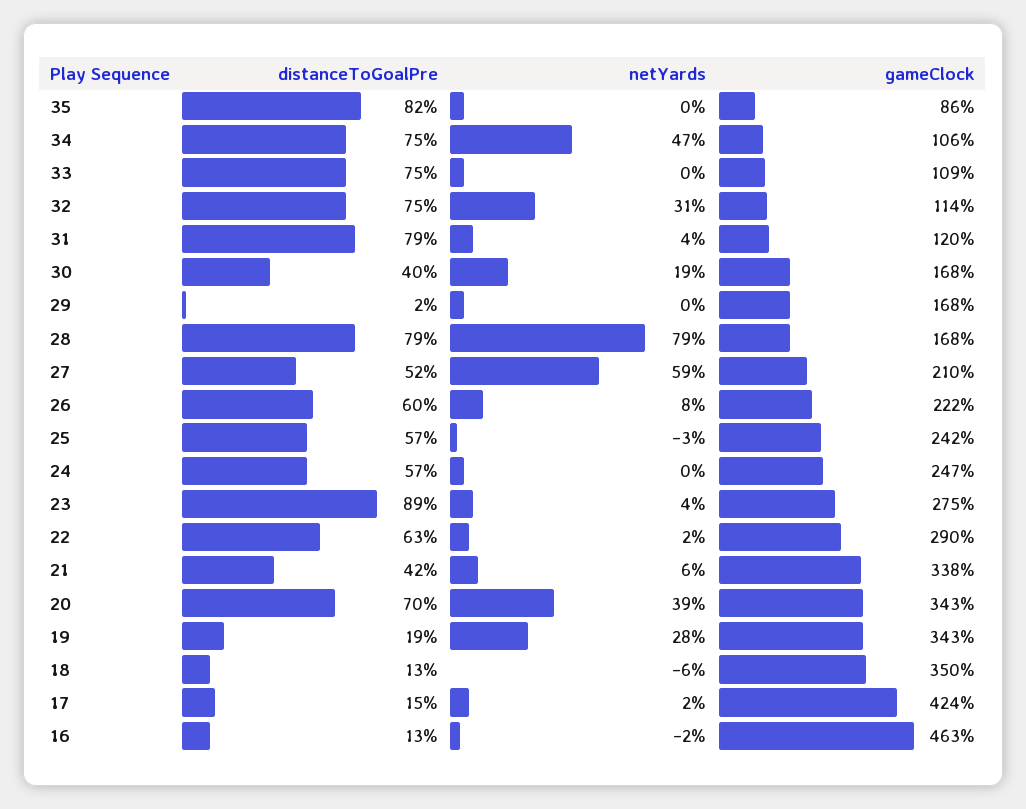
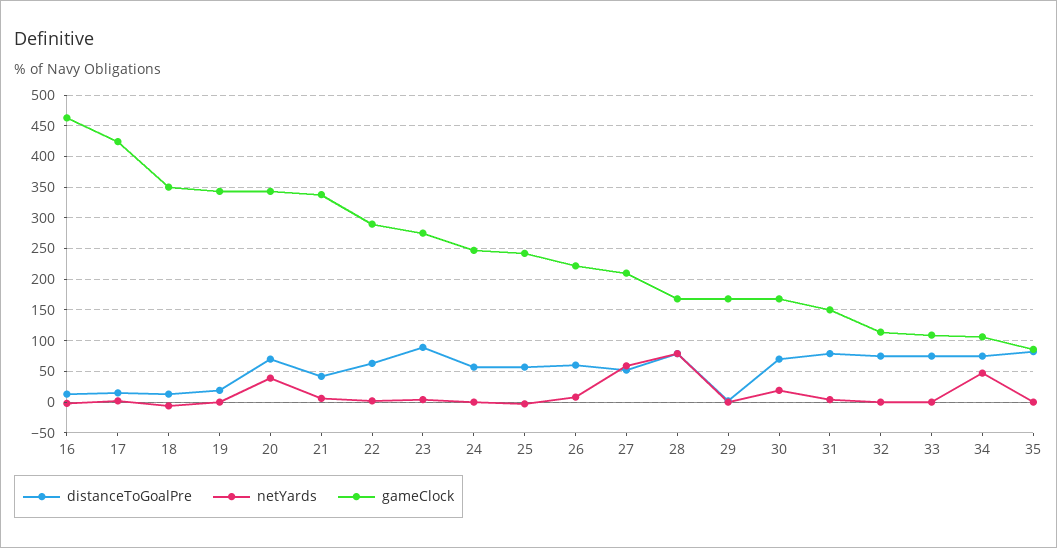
netYards, 32: 31 -> 0
gameClock, 31: 120 -> 150
distanceToGoalPre, 30: 40 -> 70
netYards, 19: 28 -> 0

